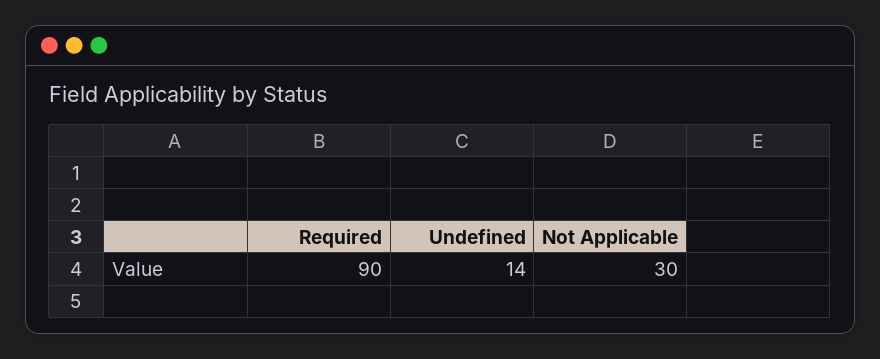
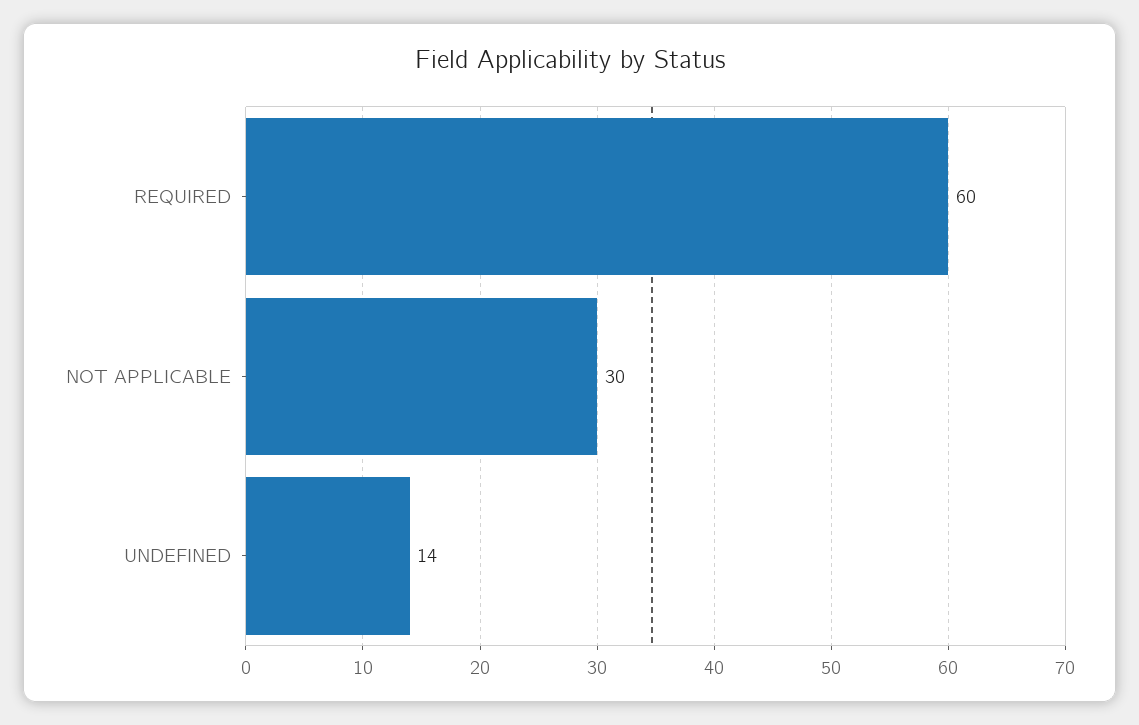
Required: 90 -> 60

